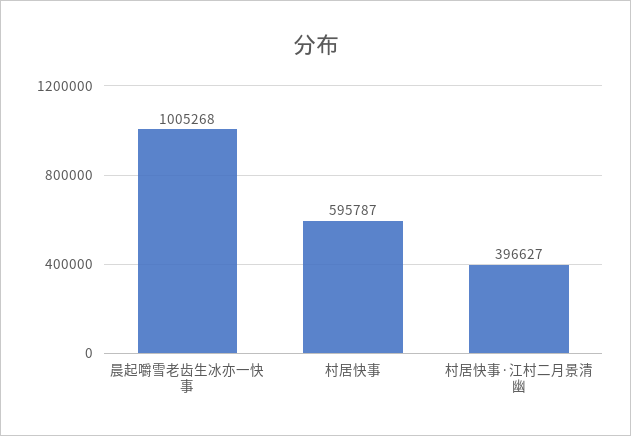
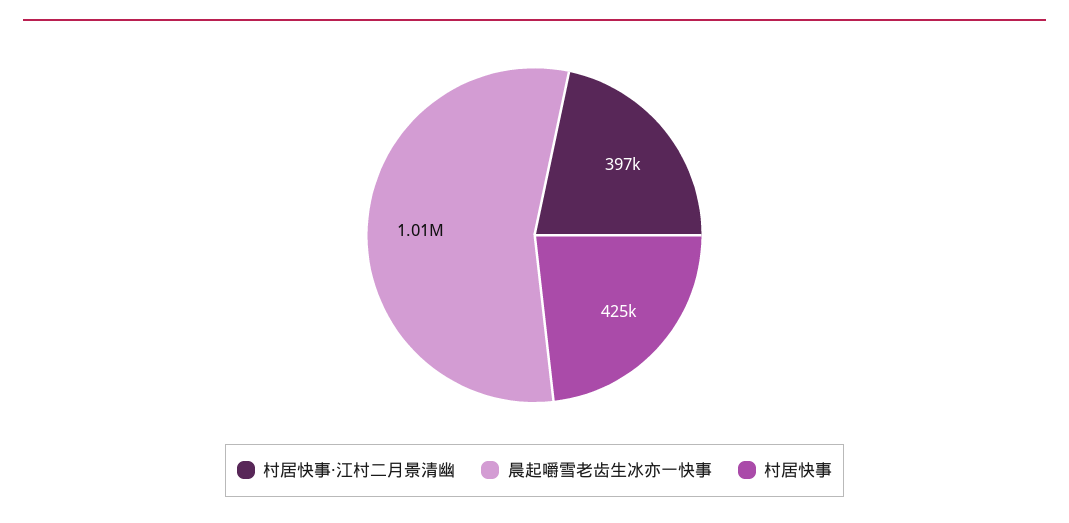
村居快事: 595787 -> 425000

